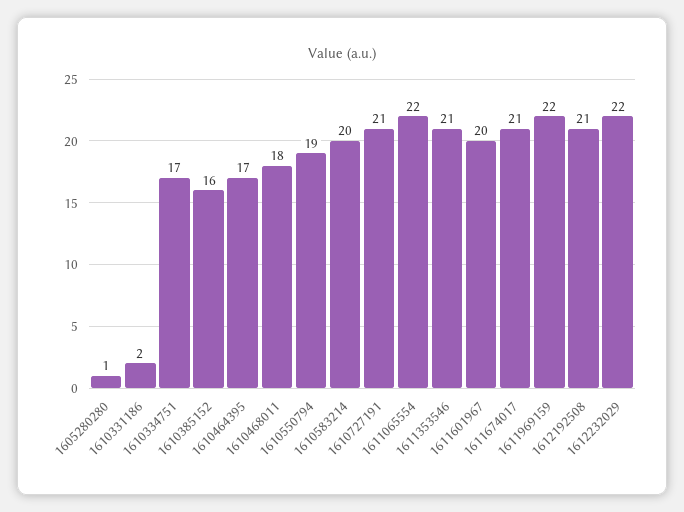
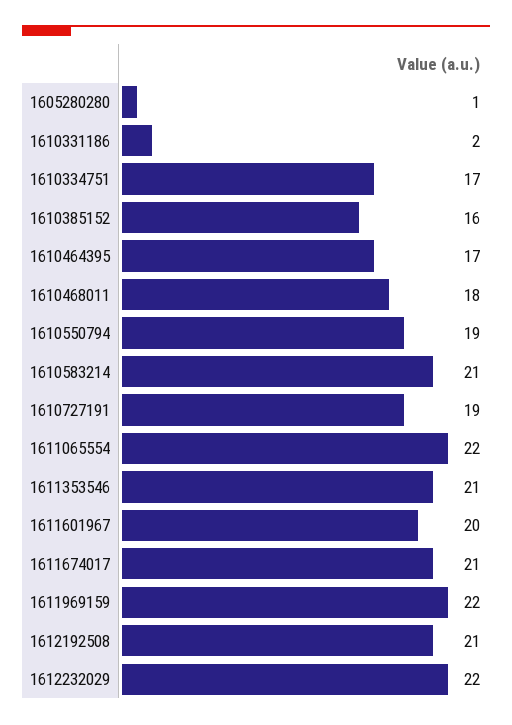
1610583214: 20 -> 21
1610727191: 21 -> 19

